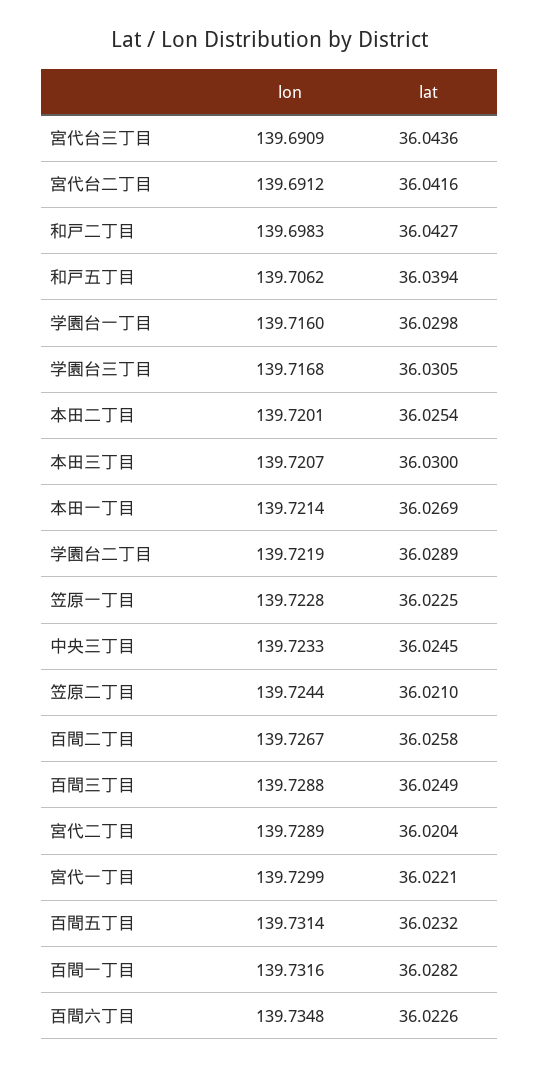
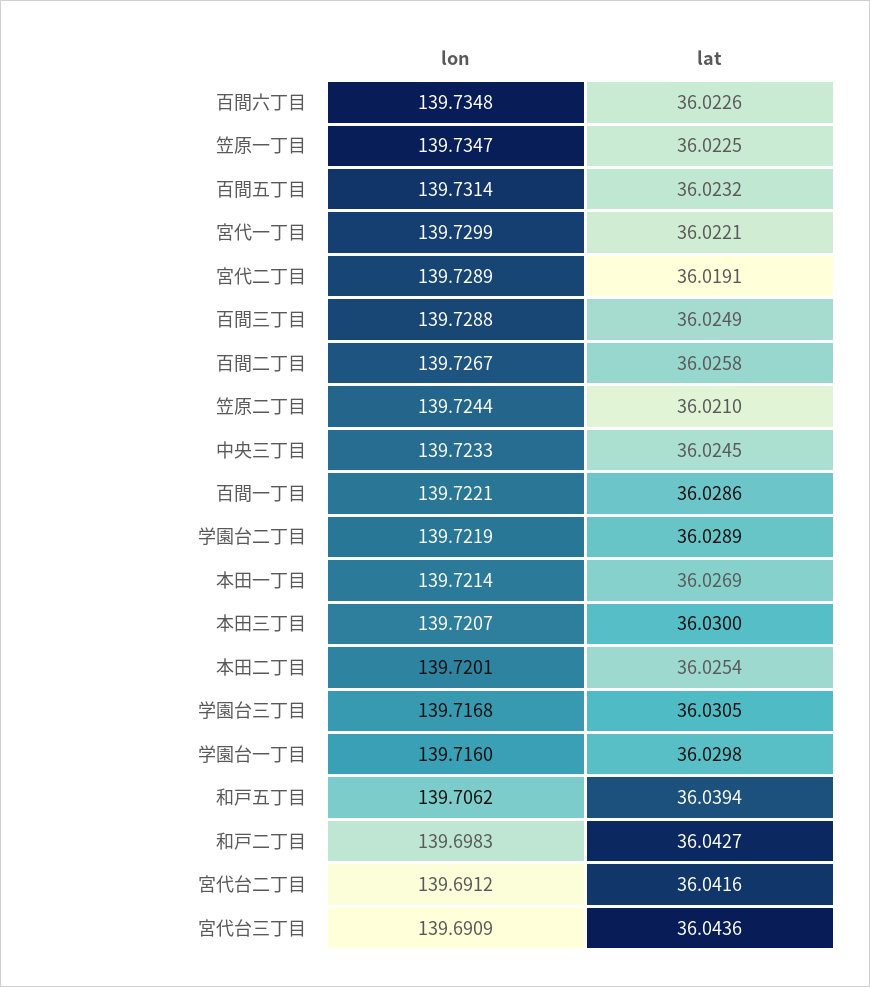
lon, 笠原一丁目: 139.7228 -> 139.7347
lat, 宮代二丁目: 36.0204 -> 36.0191
lon, 百間一丁目: 139.7316 -> 139.7221
lat, 百間一丁目: 36.0282 -> 36.0286

